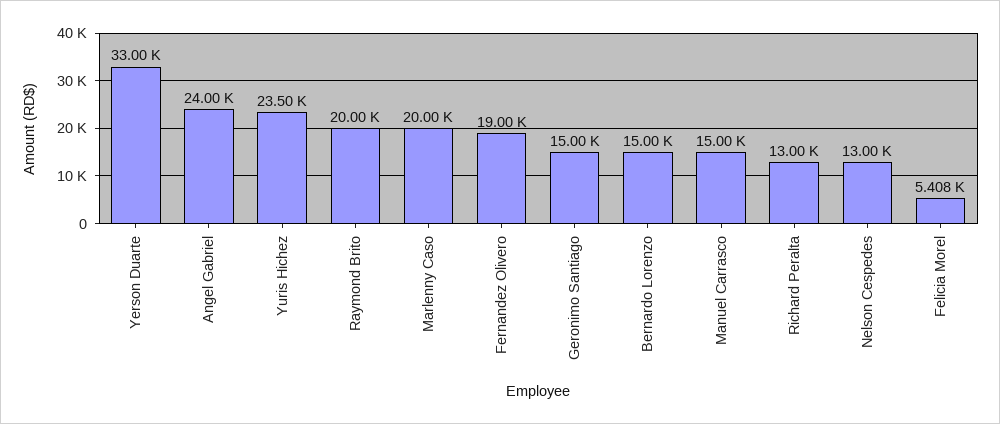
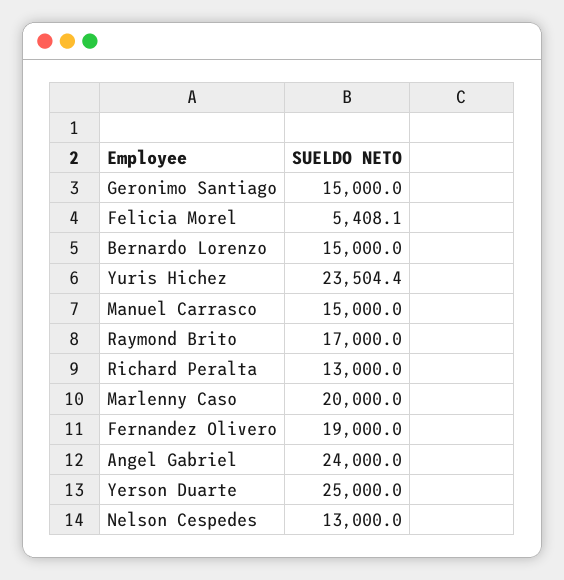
Yerson Duarte: 33000 -> 25000
Raymond Brito: 20000 -> 17000

